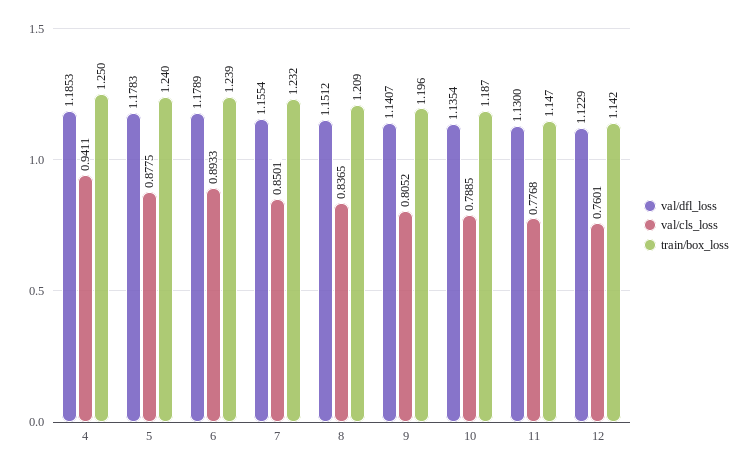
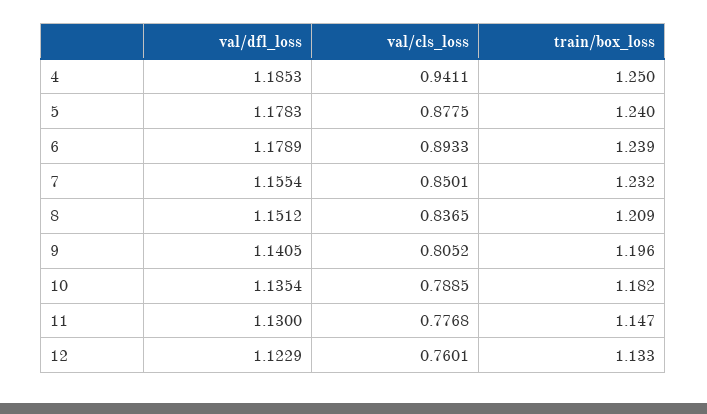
val/dfl_loss, 9: 1.1407 -> 1.1405
train/box_loss, 10: 1.187 -> 1.182
train/box_loss, 12: 1.142 -> 1.133

